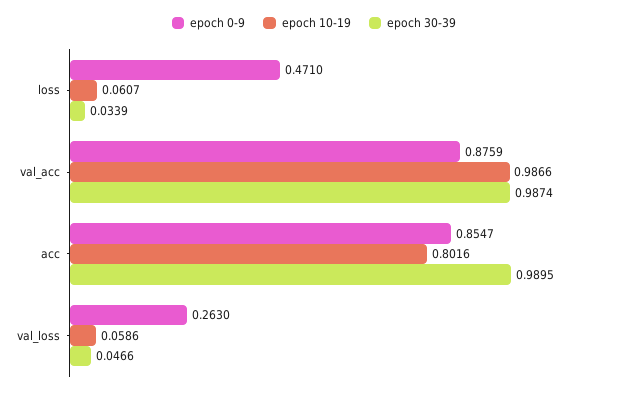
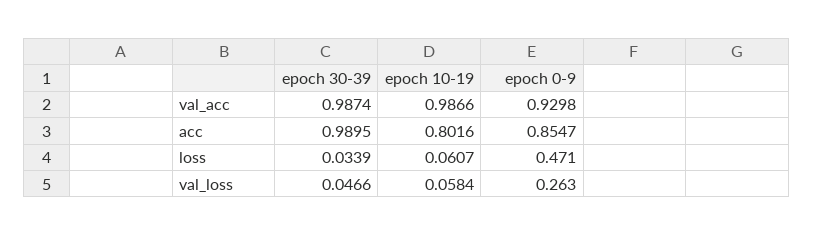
epoch 0-9, val_acc: 0.8759 -> 0.9298
epoch 10-19, val_loss: 0.0586 -> 0.0584

